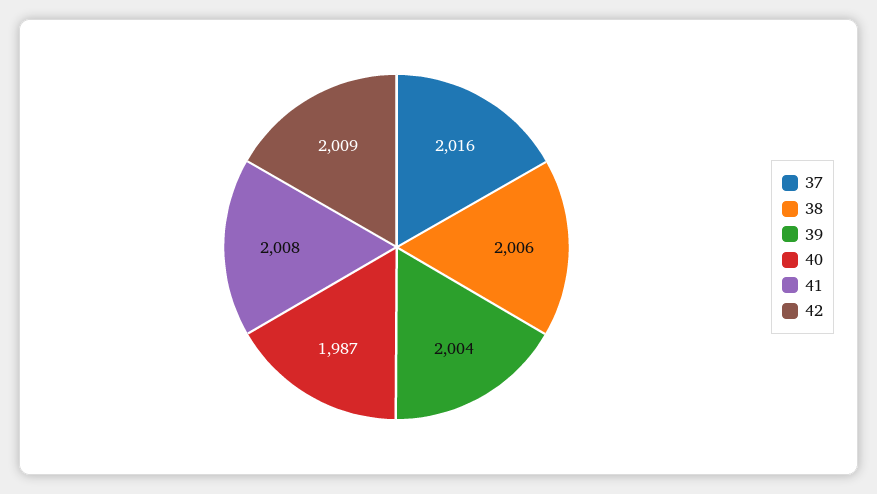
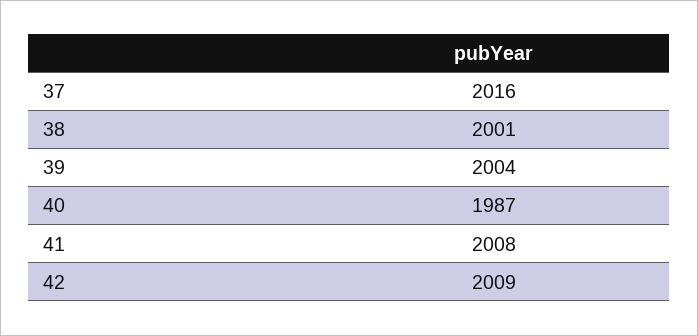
38: 2006 -> 2001

